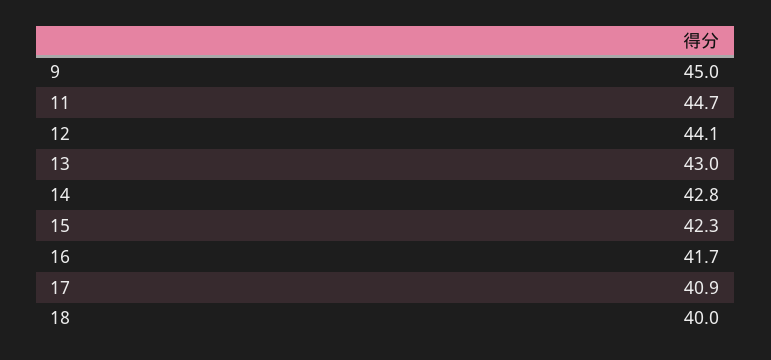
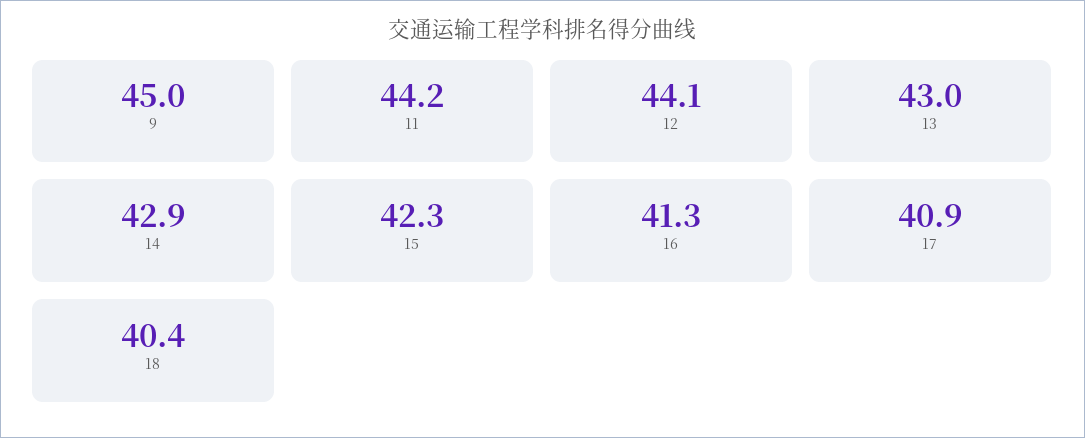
11: 44.7 -> 44.2
14: 42.8 -> 42.9
16: 41.7 -> 41.3
18: 40 -> 40.4

